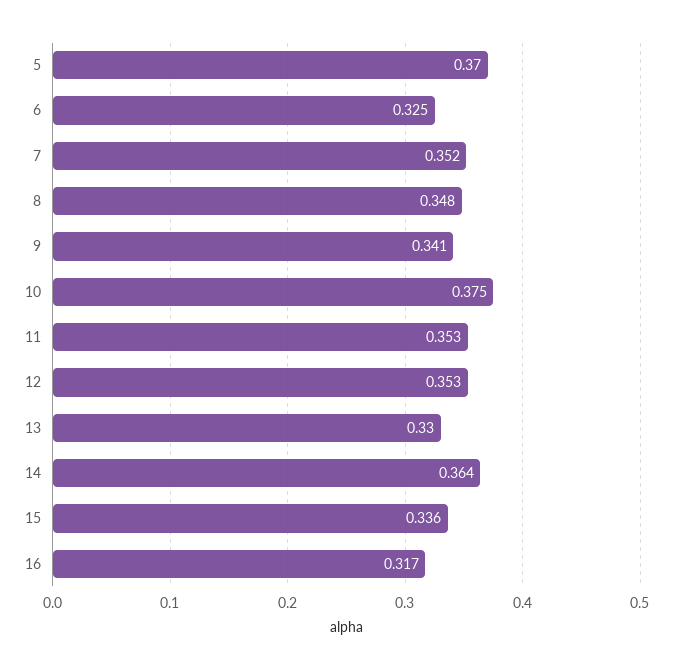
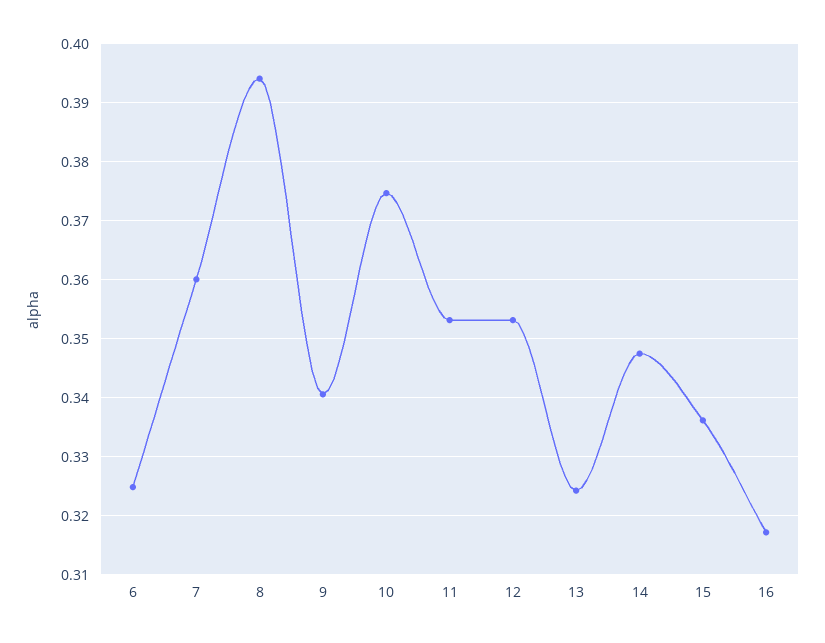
5: 0.37 -> none
7: 0.352 -> 0.36
8: 0.348 -> 0.394
13: 0.33 -> 0.324
14: 0.364 -> 0.348

